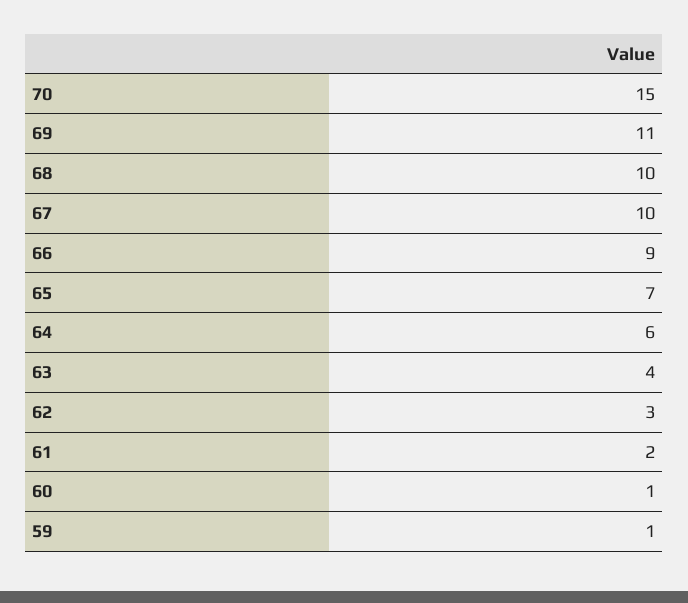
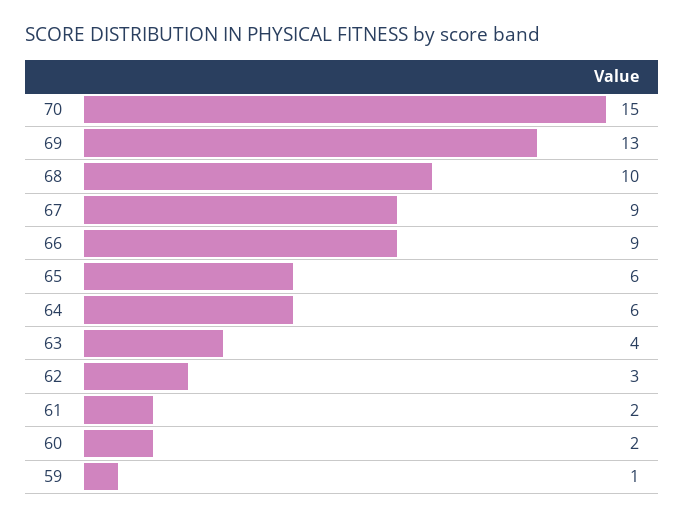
69: 11 -> 13
67: 10 -> 9
65: 7 -> 6
60: 1 -> 2

